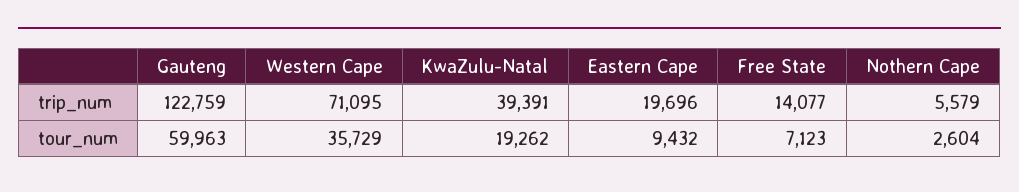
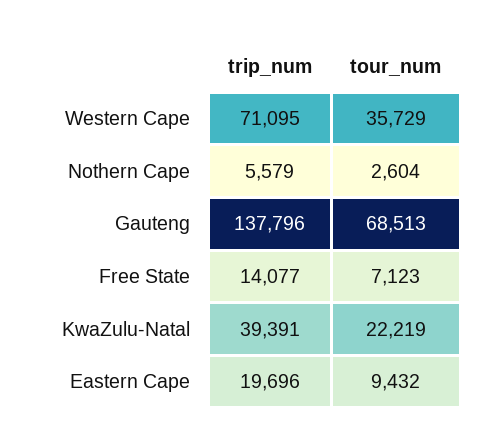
Gauteng, trip_num: 122759 -> 137796
Gauteng, tour_num: 59963 -> 68513
KwaZulu-Natal, tour_num: 19262 -> 22219

